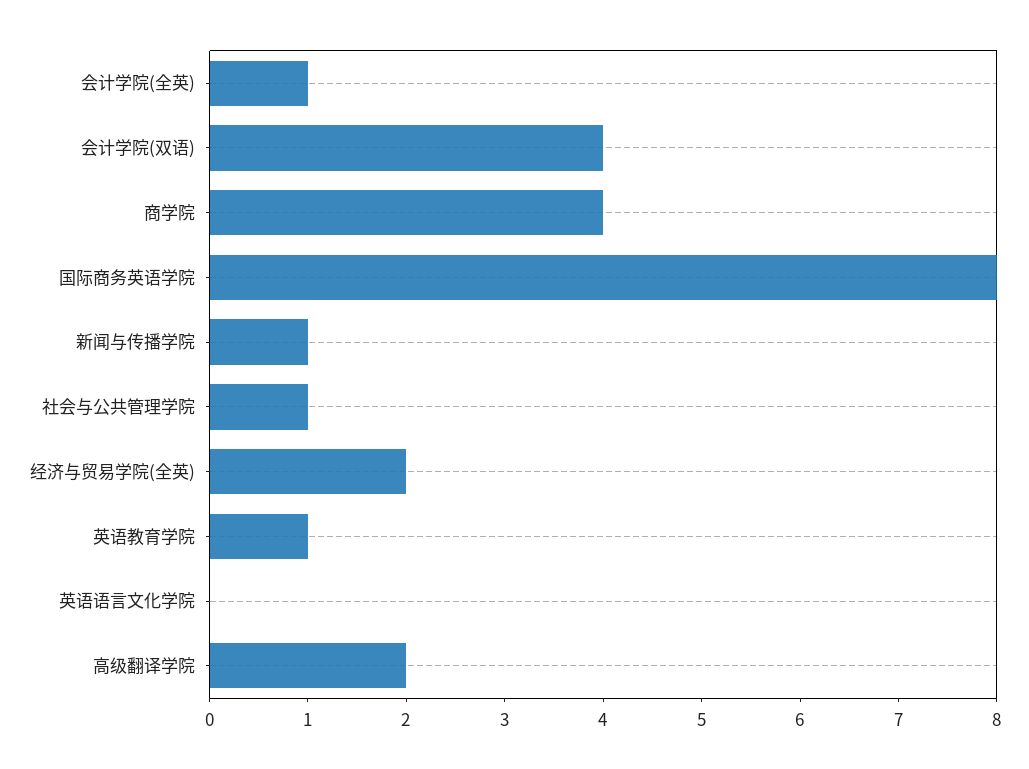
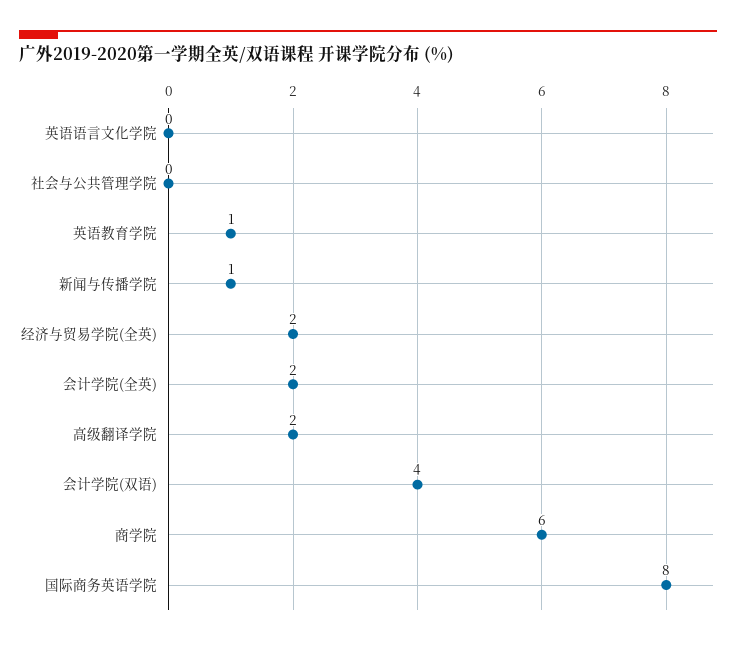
会计学院(全英): 1 -> 2
商学院: 4 -> 6
社会与公共管理学院: 1 -> 0

